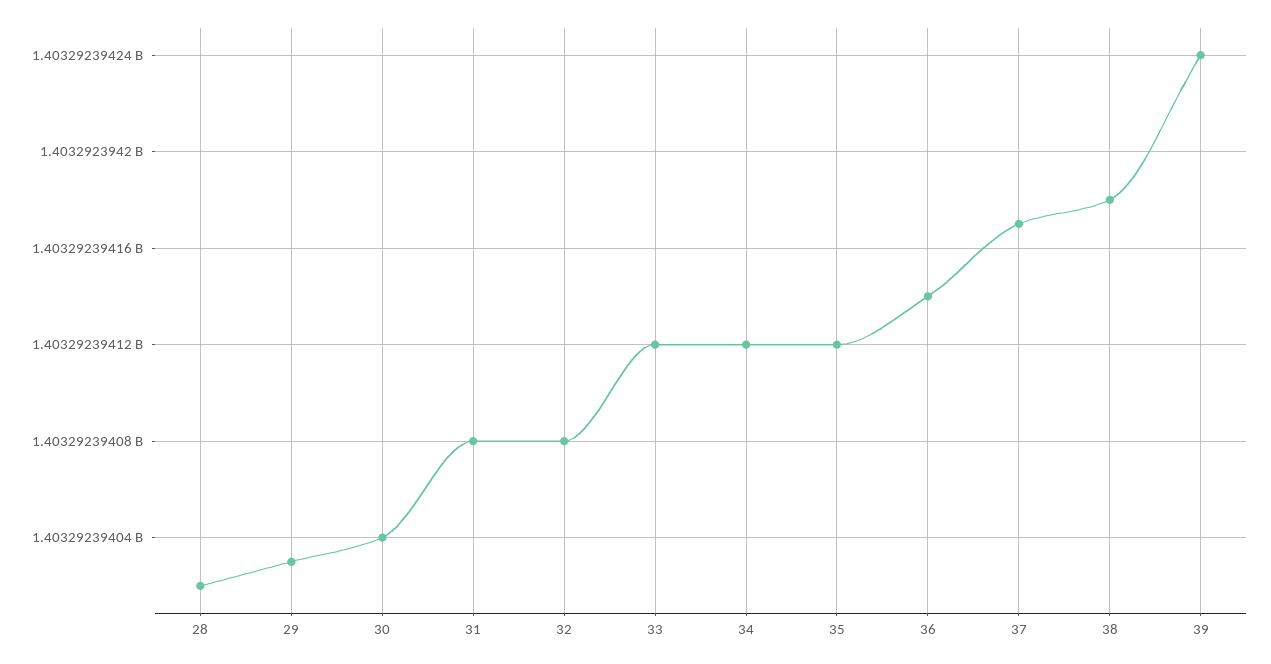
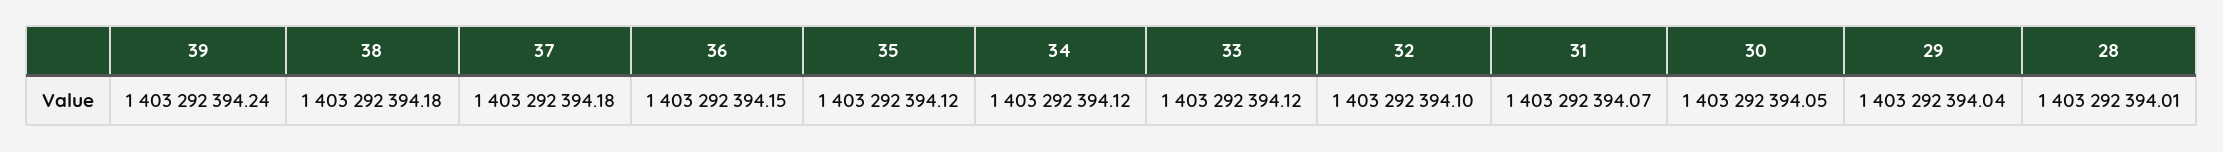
28: 1403292394.02 -> 1403292394.01
29: 1403292394.03 -> 1403292394.04
30: 1403292394.04 -> 1403292394.05
31: 1403292394.08 -> 1403292394.07
32: 1403292394.08 -> 1403292394.1
36: 1403292394.14 -> 1403292394.15
37: 1403292394.17 -> 1403292394.18

